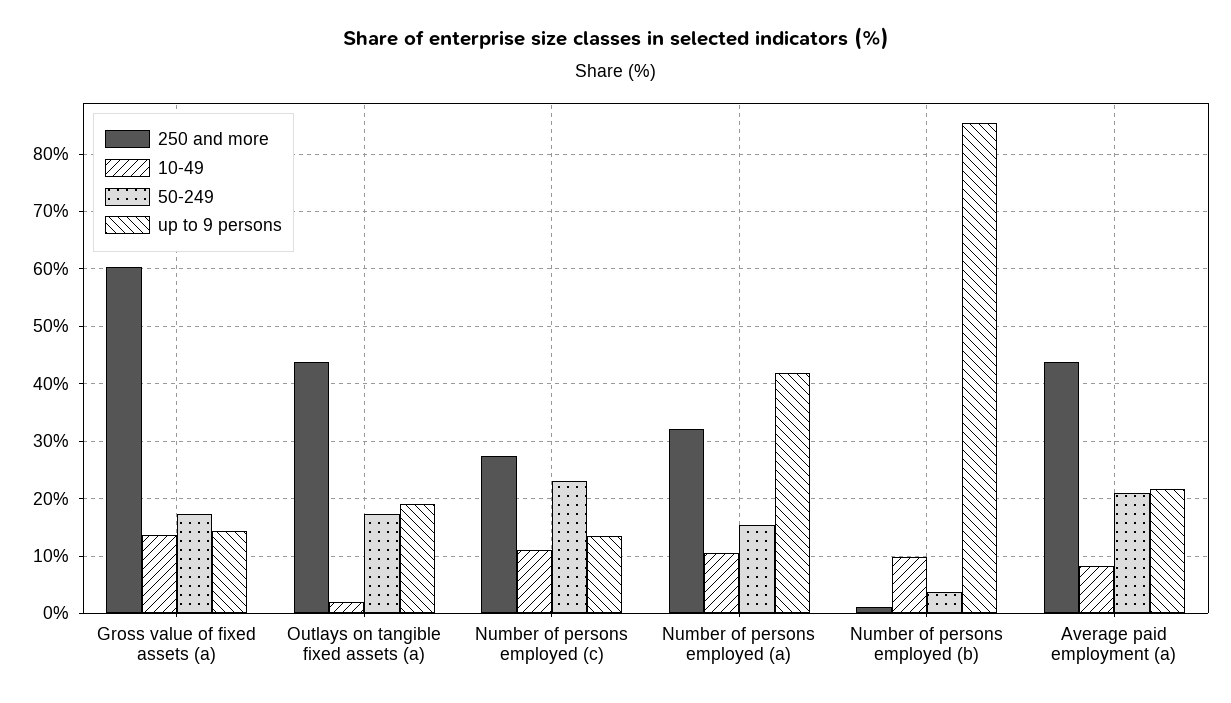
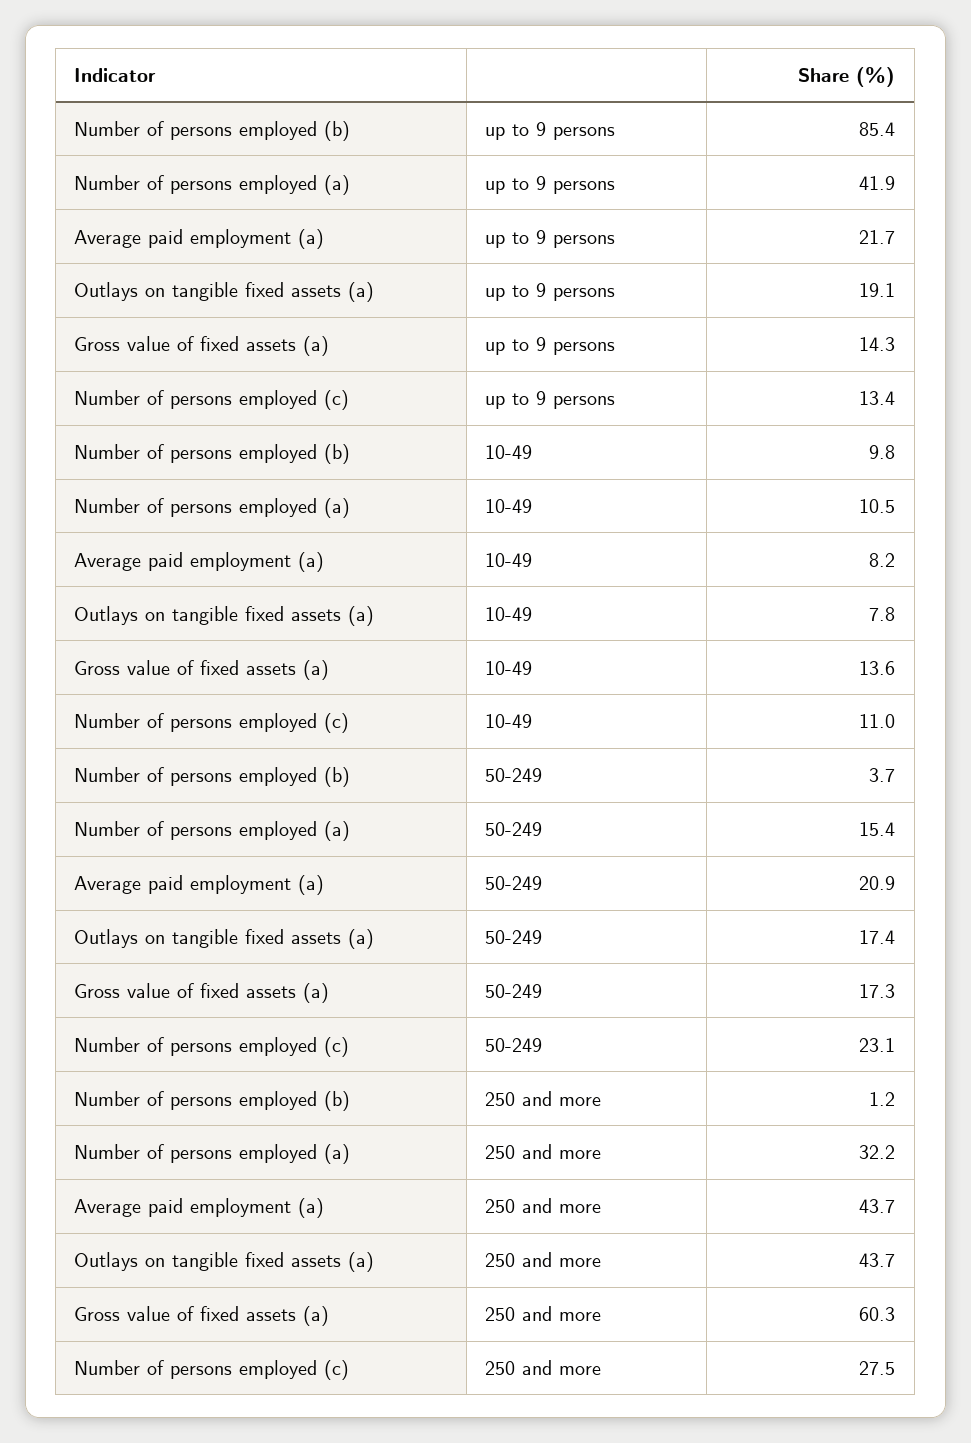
10-49, Outlays on tangible fixed assets (a): 2 -> 7.8

